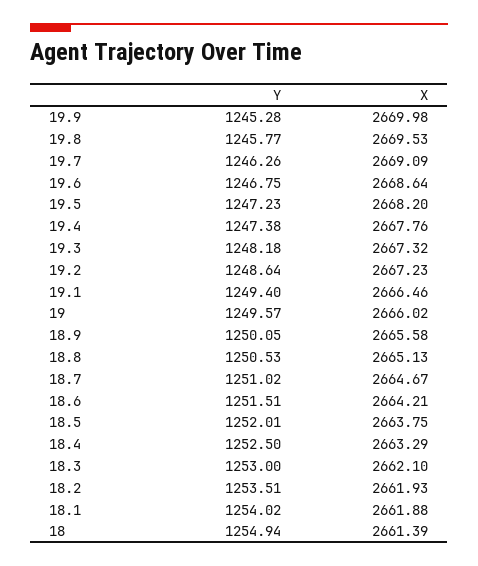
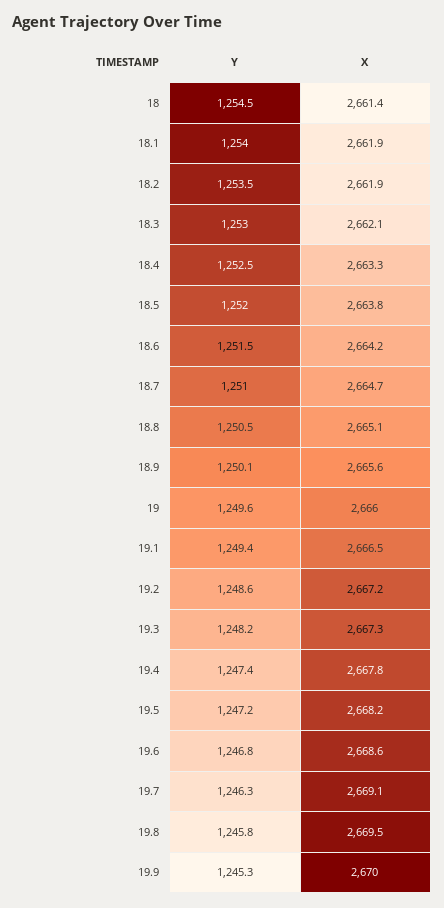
Y, 18: 1254.94 -> 1254.5

